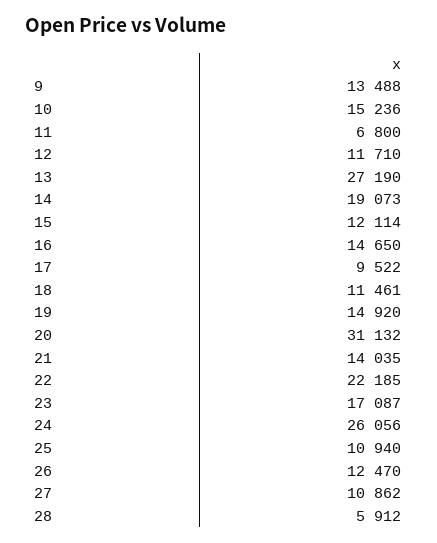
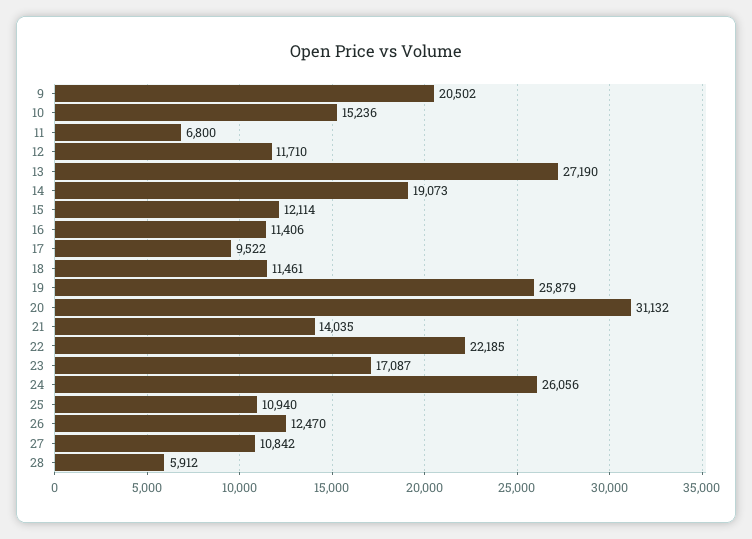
9: 13488 -> 20502
16: 14650 -> 11406
19: 14920 -> 25879
27: 10862 -> 10842

